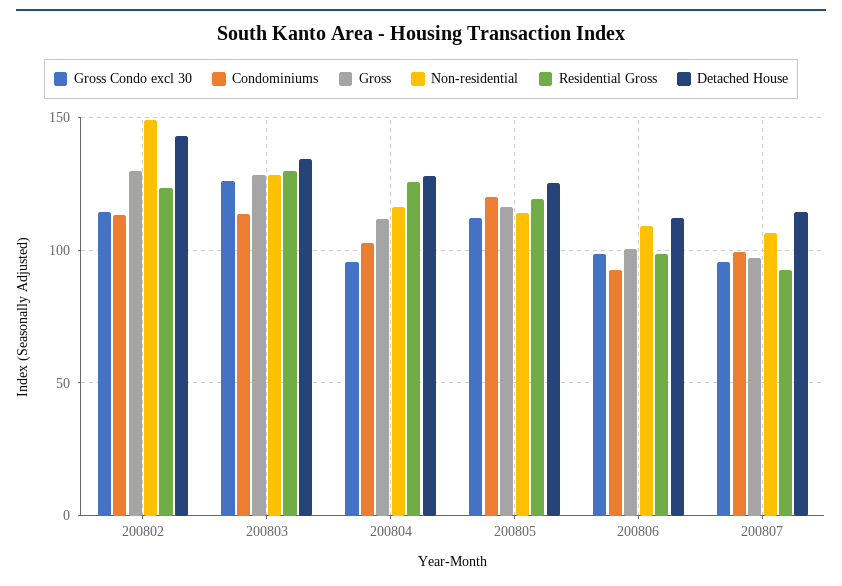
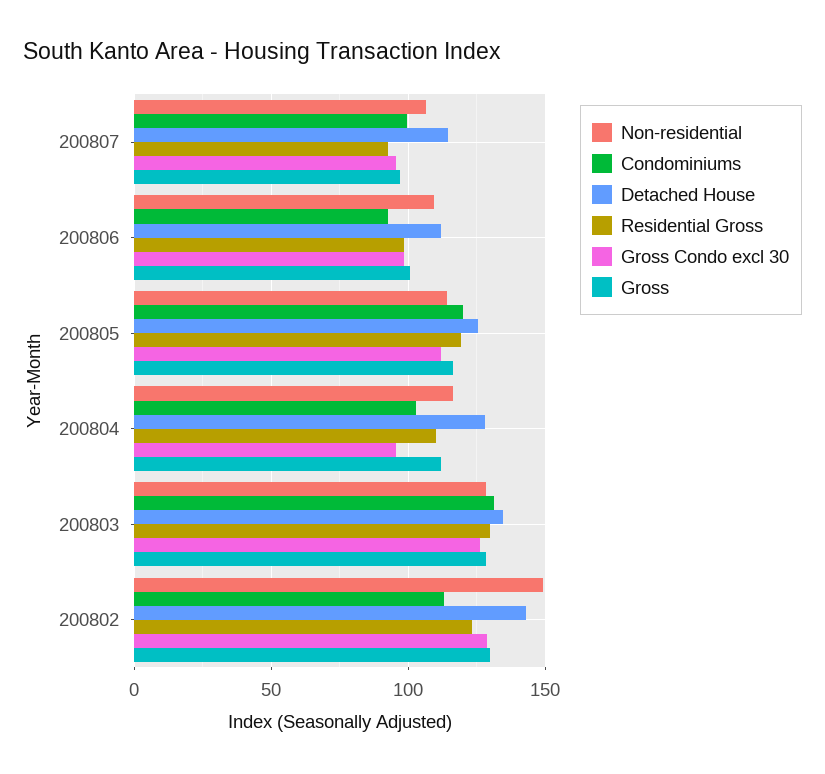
Gross Condo excl 30, 200802: 115 -> 130
Condominiums, 200803: 115 -> 130
Residential Gross, 200804: 125 -> 110

